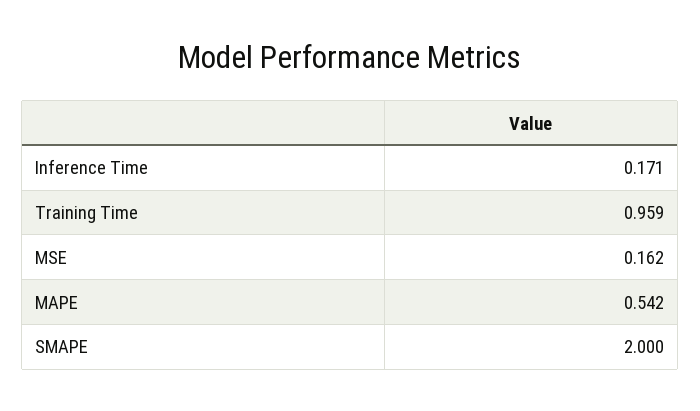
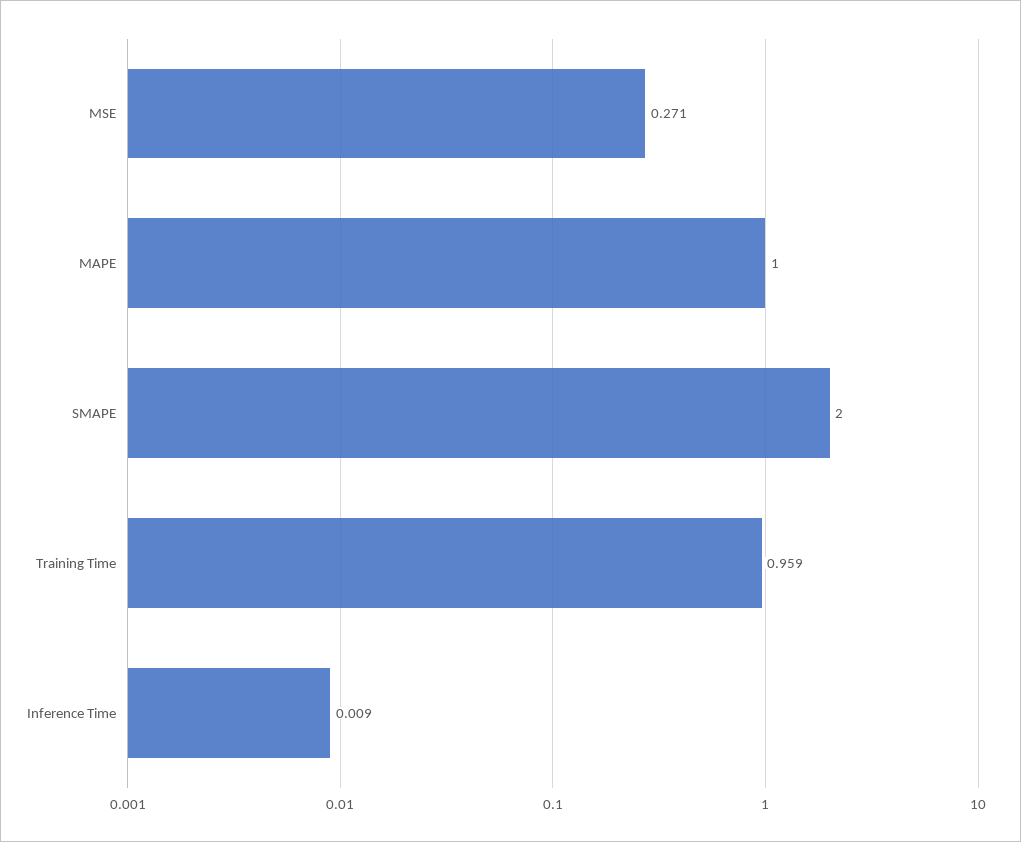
Inference Time: 0.171 -> 0.009
MSE: 0.162 -> 0.271
MAPE: 0.542 -> 1

